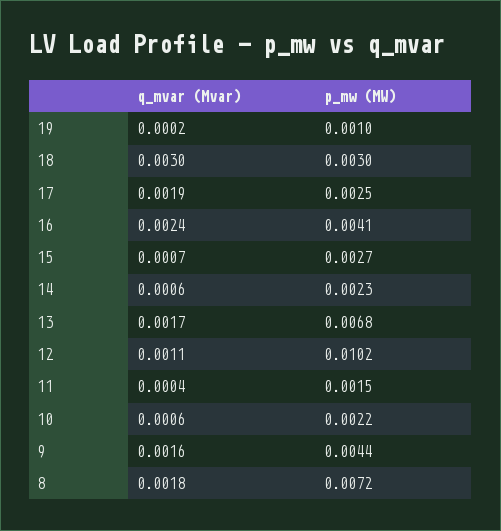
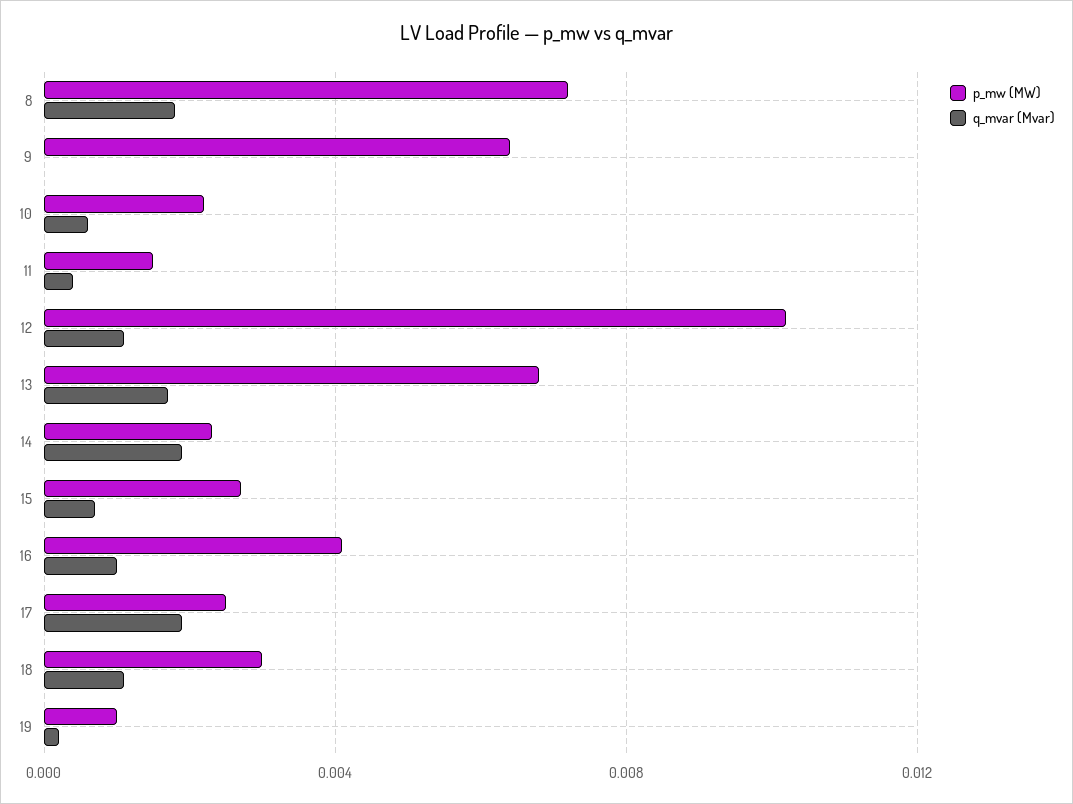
q_mvar (Mvar), 18: 0.003 -> 0.001
q_mvar (Mvar), 16: 0.0024 -> 0.001
q_mvar (Mvar), 14: 0.0006 -> 0.002
q_mvar (Mvar), 9: 0.0016 -> 0
p_mw (MW), 9: 0.0044 -> 0.0065

